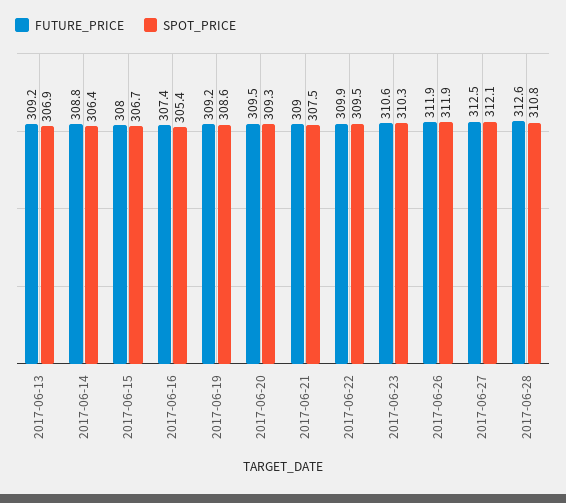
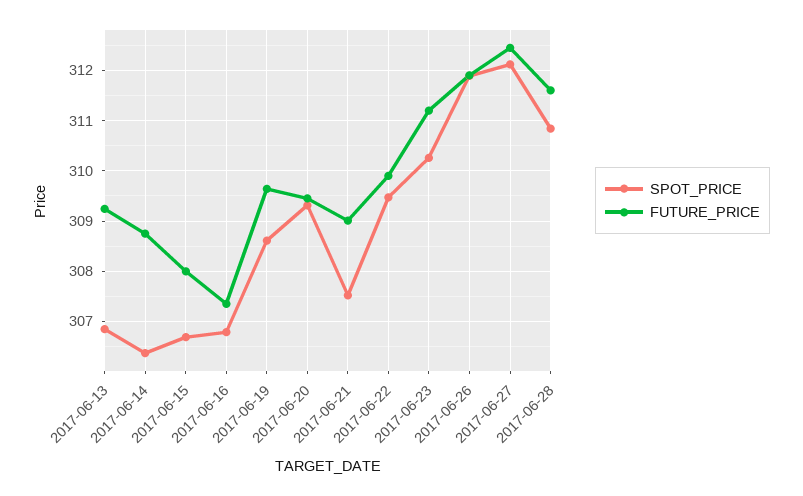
SPOT_PRICE, 2017-06-16: 305.4 -> 306.8
FUTURE_PRICE, 2017-06-19: 309.2 -> 309.6
FUTURE_PRICE, 2017-06-23: 310.6 -> 311.2
FUTURE_PRICE, 2017-06-28: 312.6 -> 311.6

